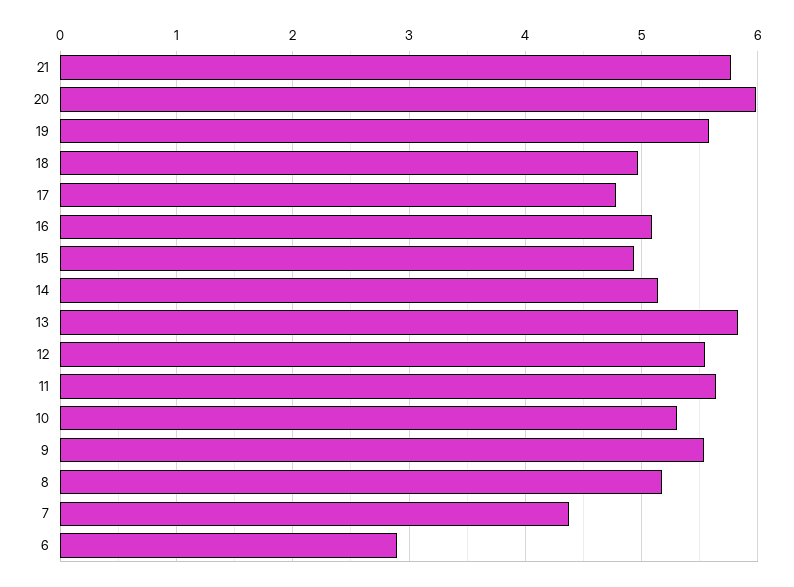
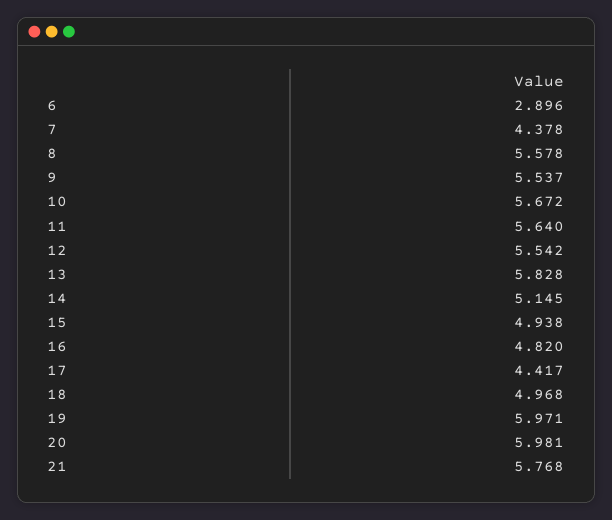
19: 5.6 -> 5.971
17: 4.8 -> 4.417
16: 5.1 -> 4.82
10: 5.3 -> 5.672
8: 5.2 -> 5.578

